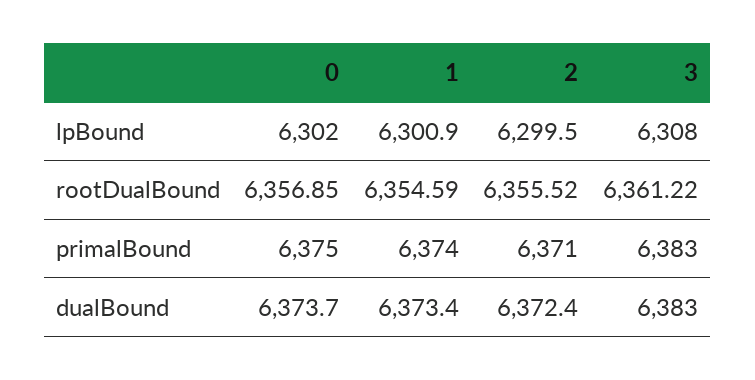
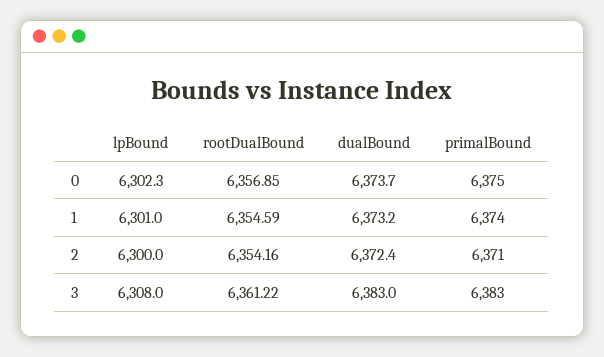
0, lpBound: 6302 -> 6302.3
1, lpBound: 6300.9 -> 6301
2, lpBound: 6299.5 -> 6300
2, rootDualBound: 6355.52 -> 6354.16
1, dualBound: 6373.4 -> 6373.2

